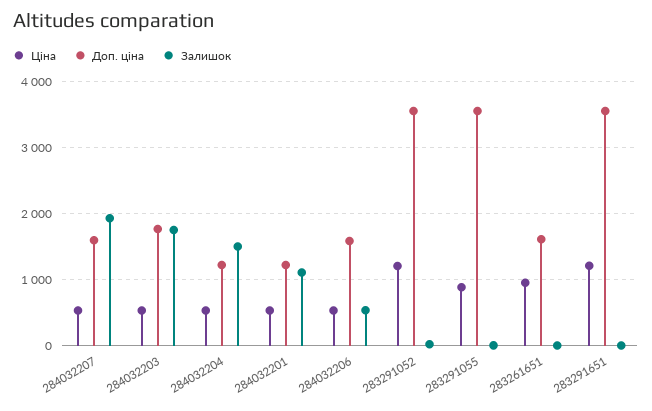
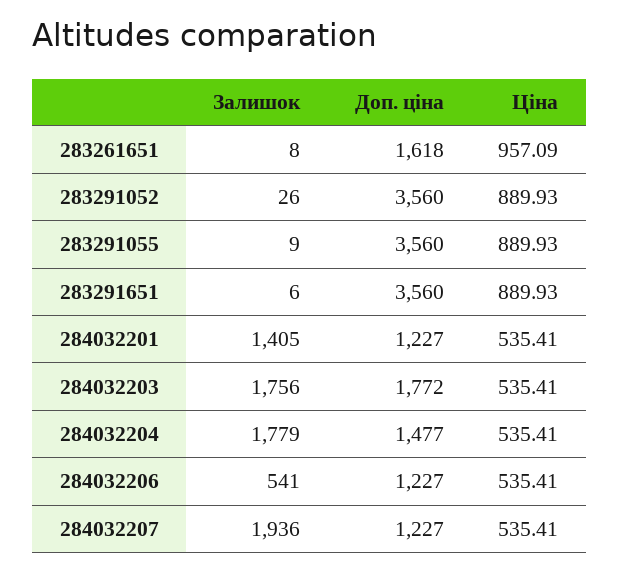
Доп. ціна, 284032207: 1600 -> 1227
Доп. ціна, 284032204: 1200 -> 1477
Залишок, 284032204: 1500 -> 1779
Залишок, 284032201: 1100 -> 1405
Доп. ціна, 284032206: 1600 -> 1227
Ціна, 283291052: 1200 -> 889.93
Ціна, 283291651: 1200 -> 889.93

